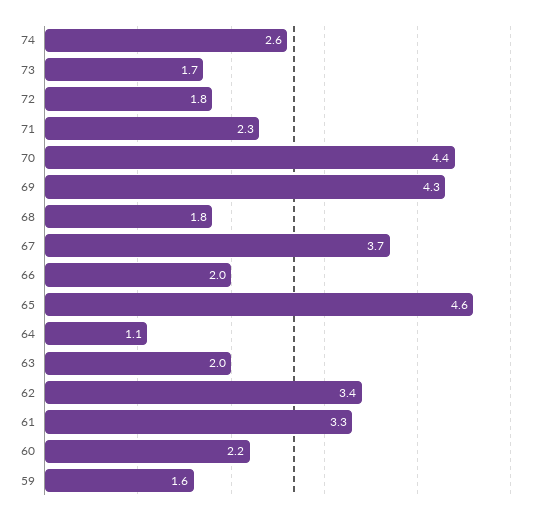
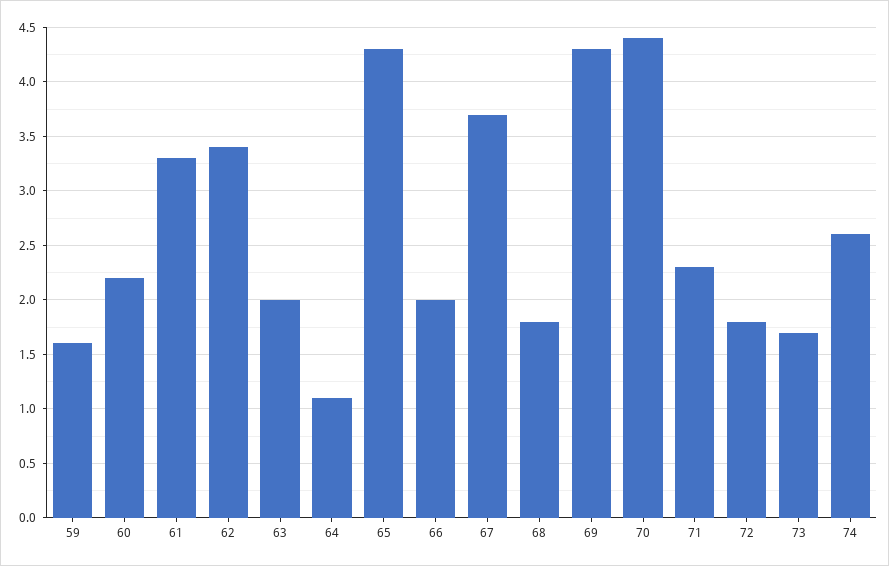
65: 4.6 -> 4.3

